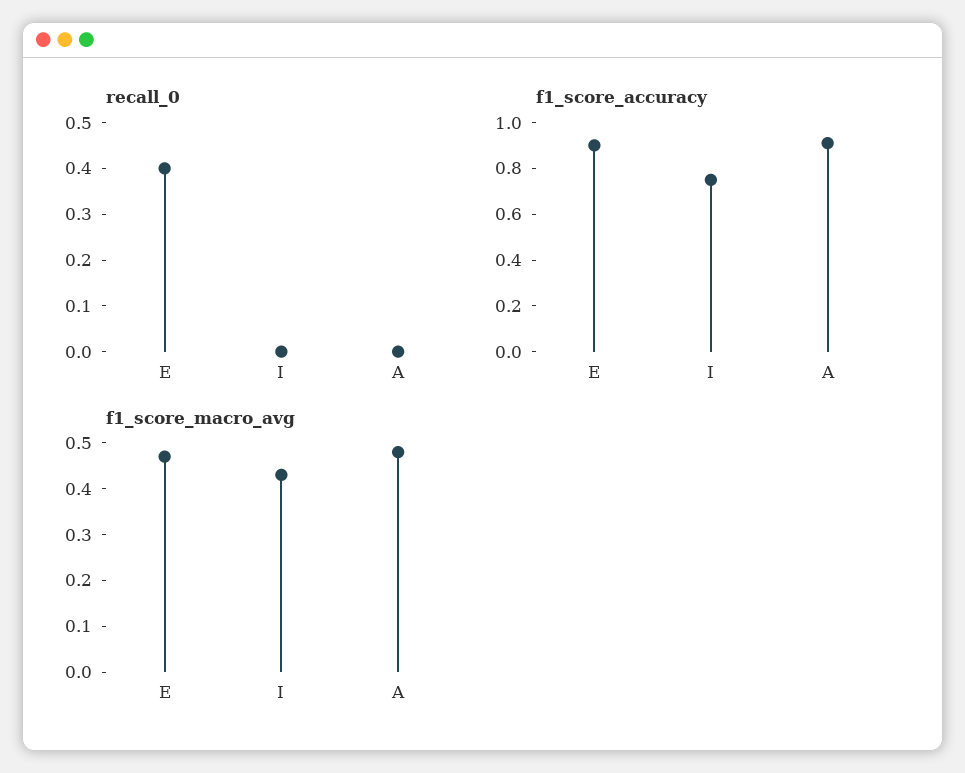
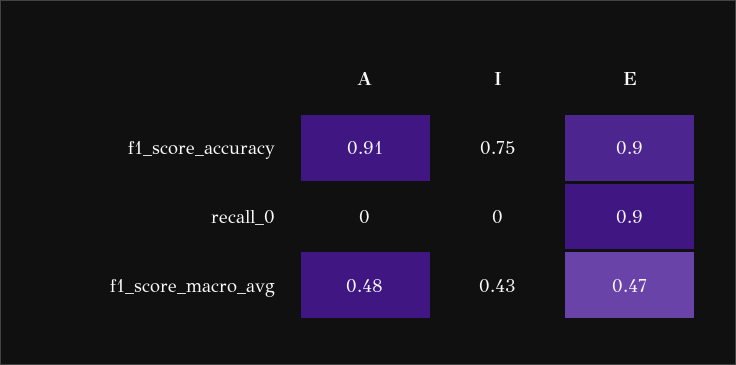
recall_0, E: 0.4 -> 0.9

